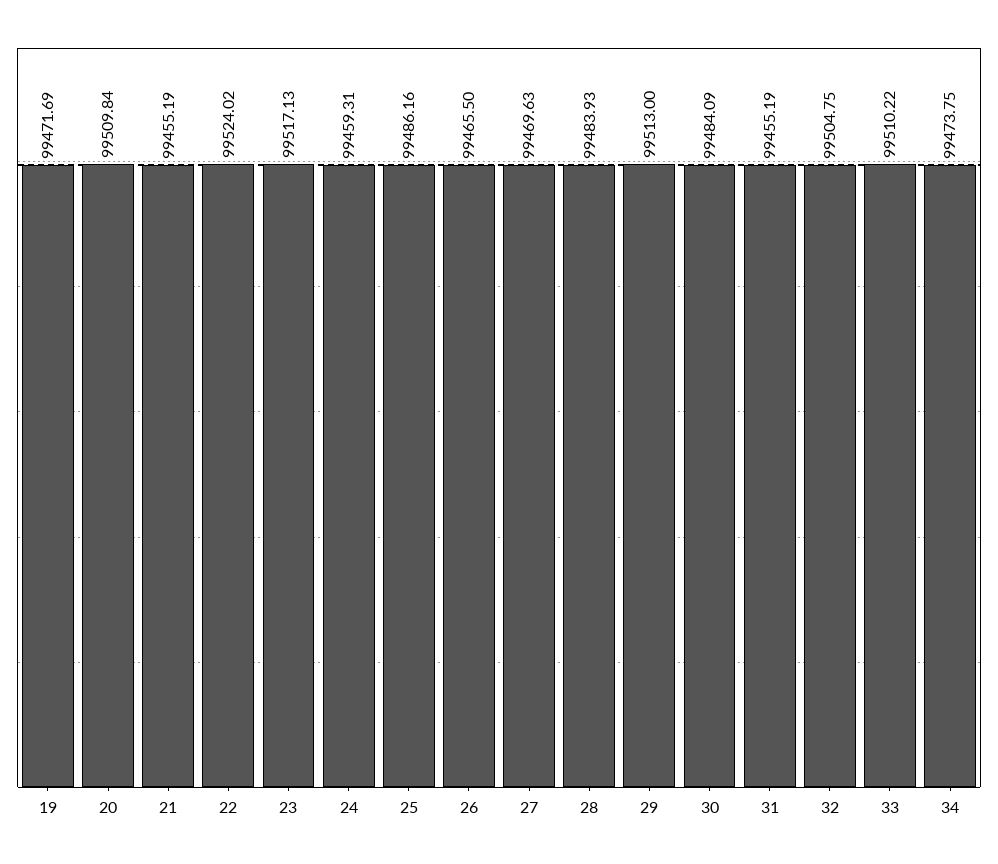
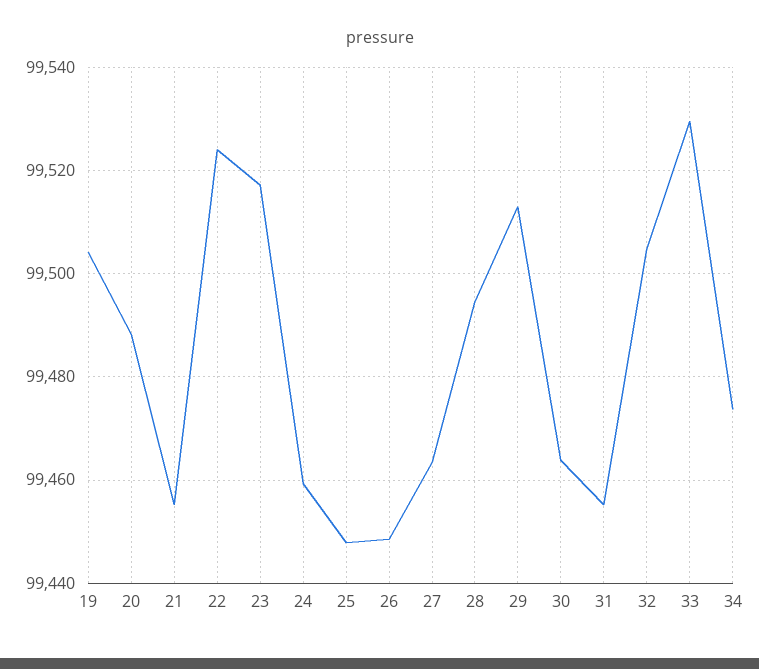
19: 99471.69 -> 99504
20: 99509.84 -> 99488
25: 99486.16 -> 99448
26: 99465.5 -> 99448
27: 99469.63 -> 99464
28: 99483.93 -> 99494
30: 99484.09 -> 99464
33: 99510.22 -> 99530

